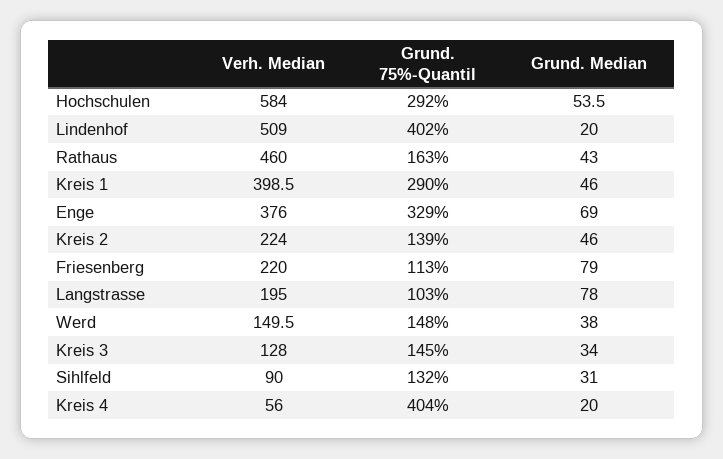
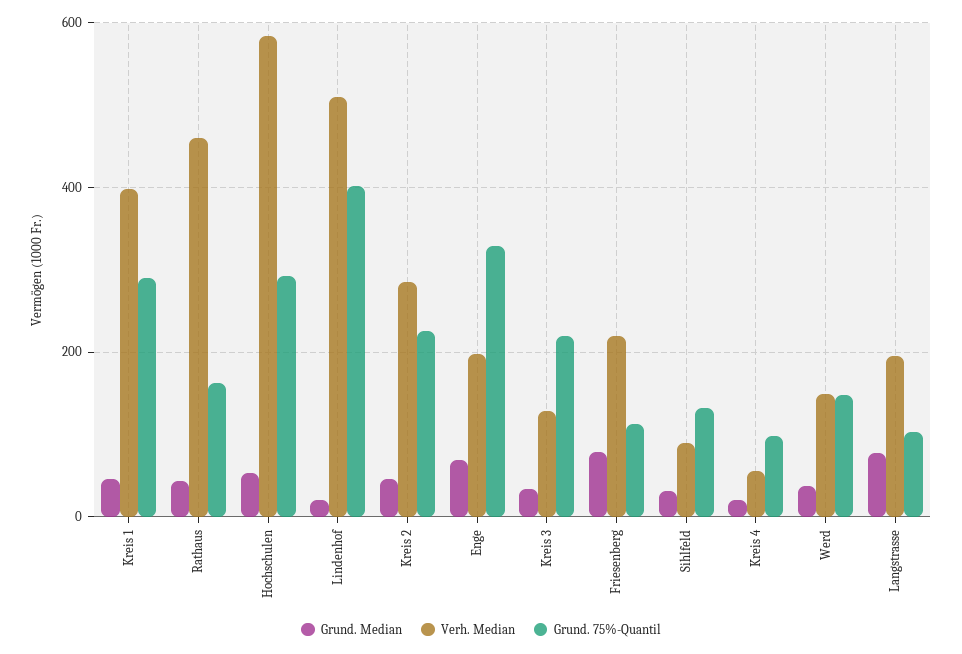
Verh. Median, Enge: 376 -> 200
Verh. Median, Kreis 2: 224 -> 280
Grund. 75%-Quantil, Kreis 2: 139 -> 220
Grund. 75%-Quantil, Kreis 3: 145 -> 220
Grund. 75%-Quantil, Kreis 4: 404 -> 100

